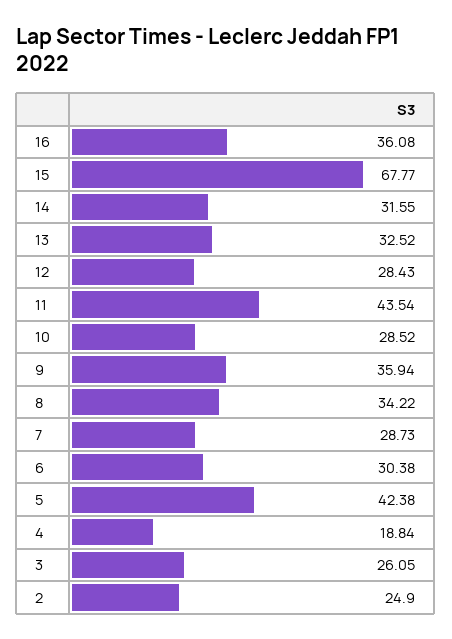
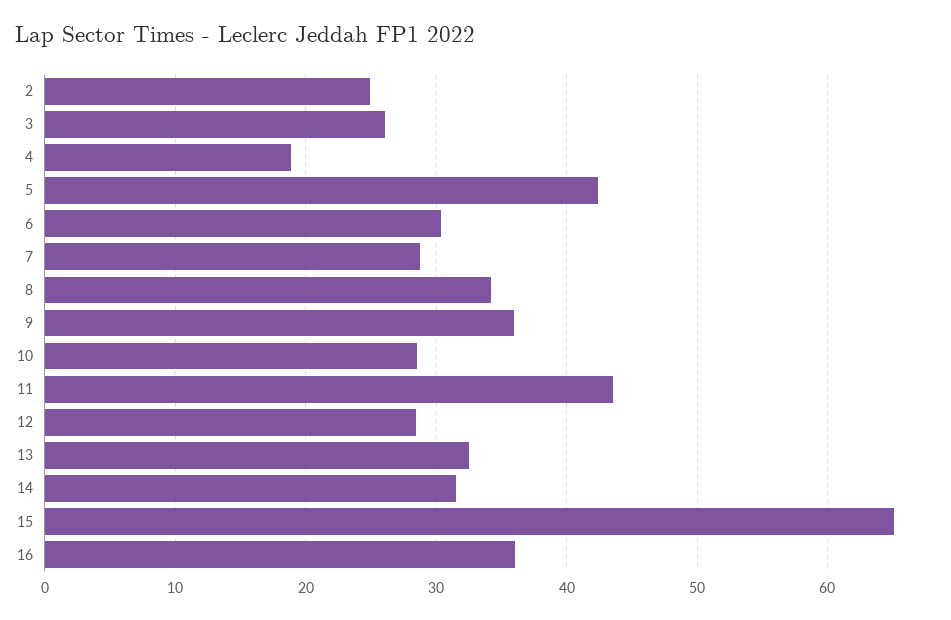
15: 67.77 -> 65

